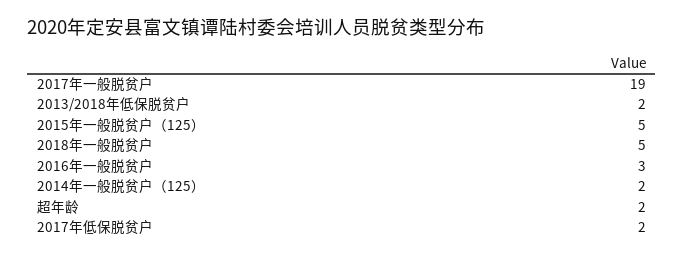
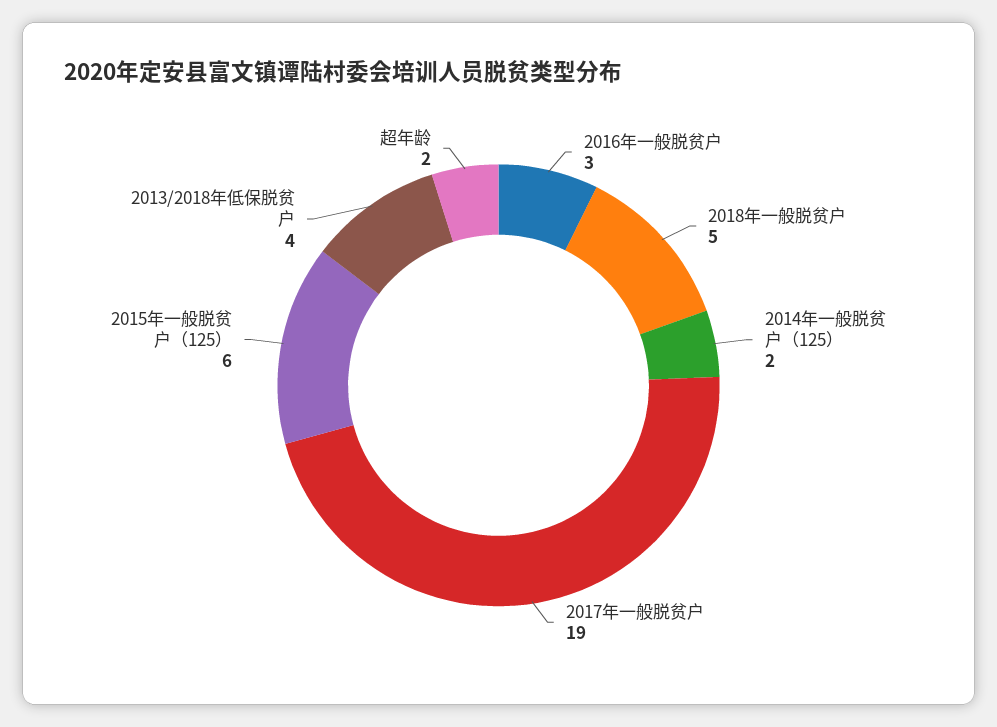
2013/2018年低保脱贫户: 2 -> 4
2015年一般脱贫户（125）: 5 -> 6
2017年低保脱贫户: 2 -> none

